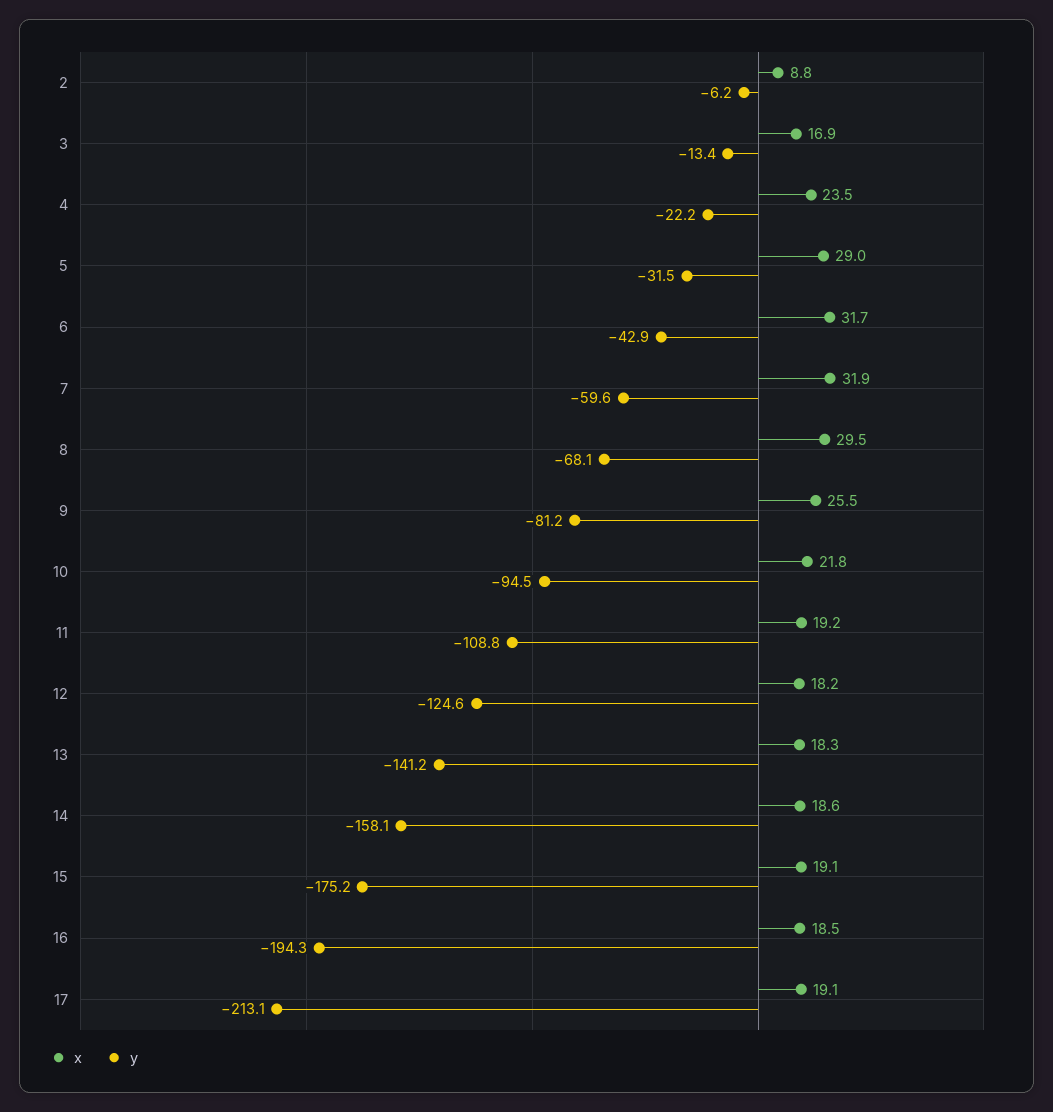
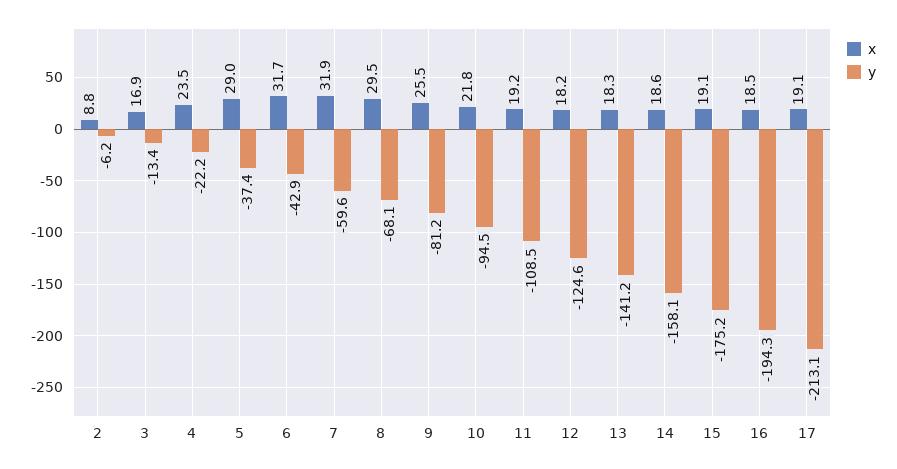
y, 5: -31.5 -> -37.4
y, 11: -108.8 -> -108.5

